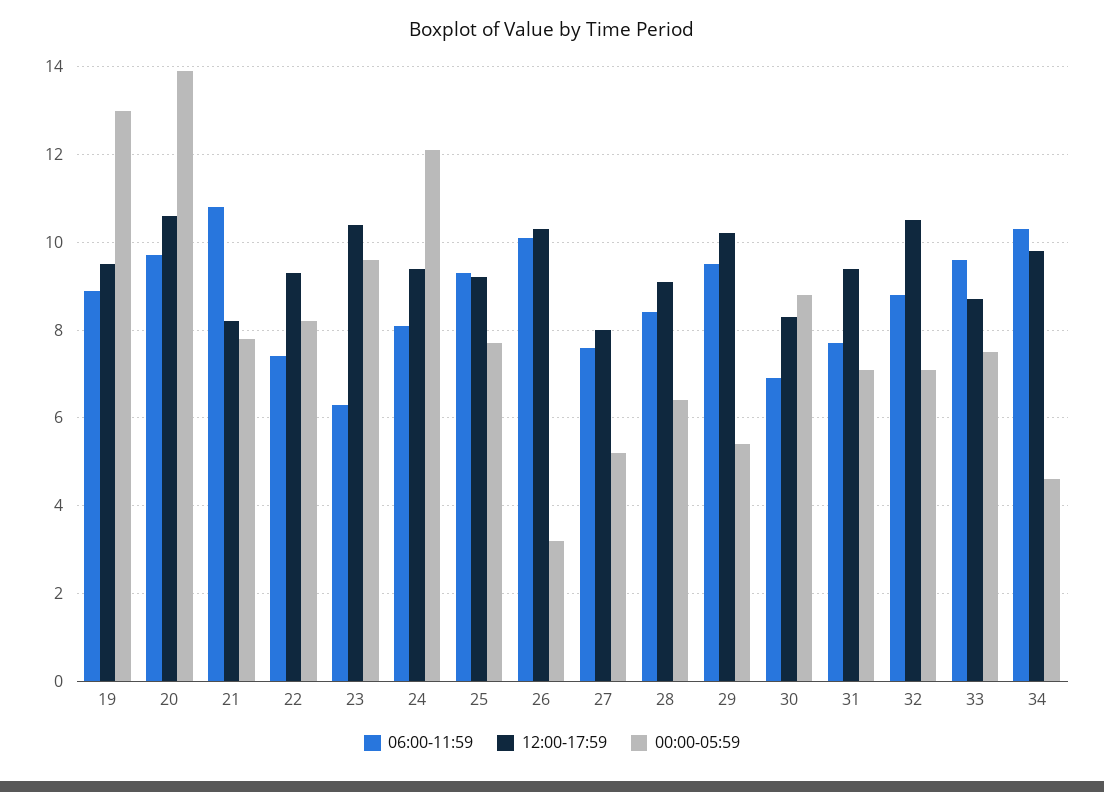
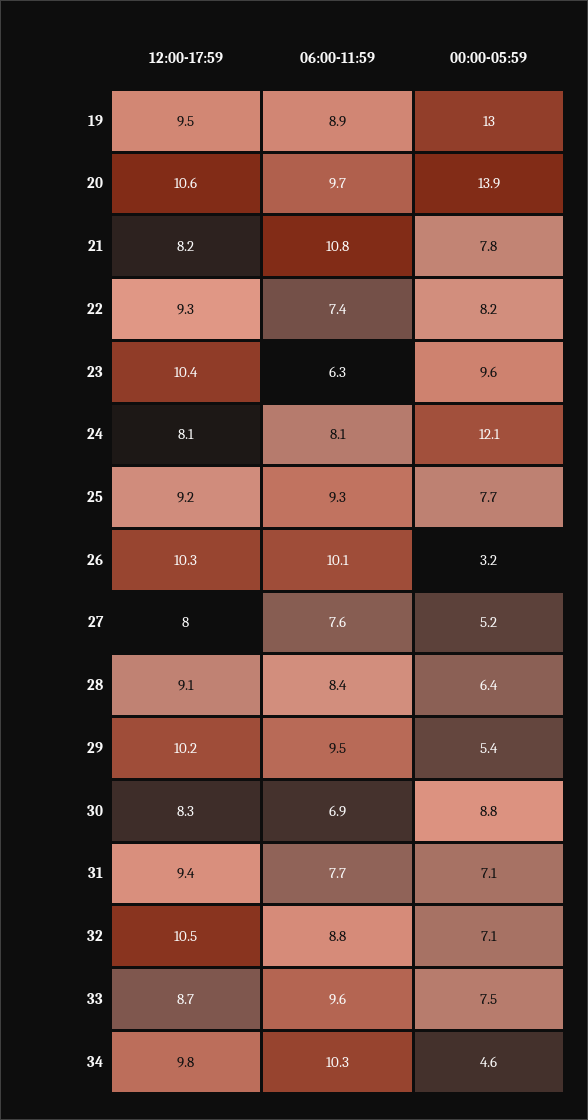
12:00-17:59, 24: 9.5 -> 8.1

